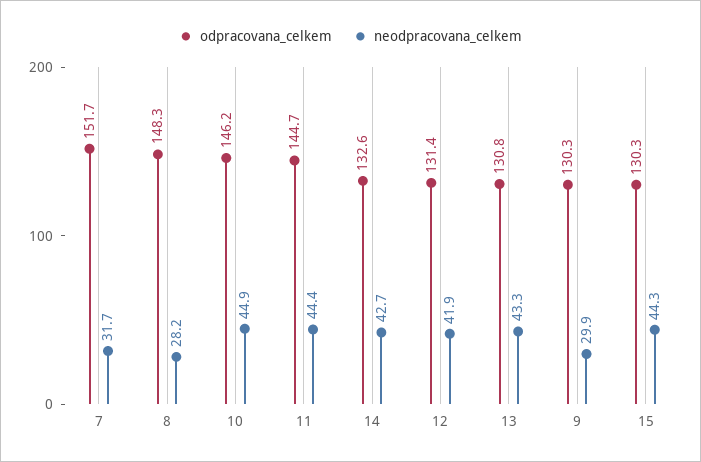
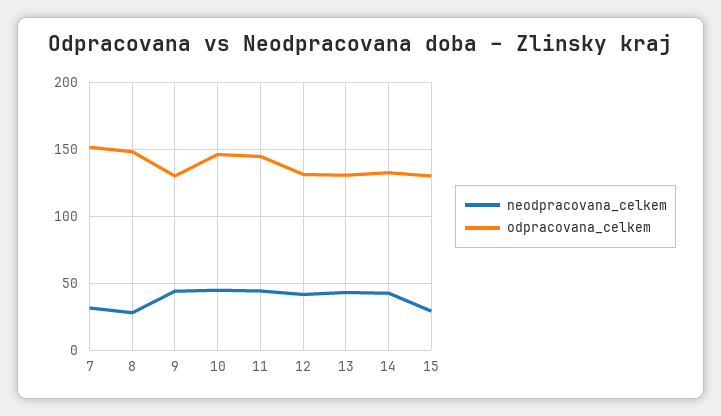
neodpracovana_celkem, 9: 29.9 -> 45
neodpracovana_celkem, 15: 44.3 -> 30

